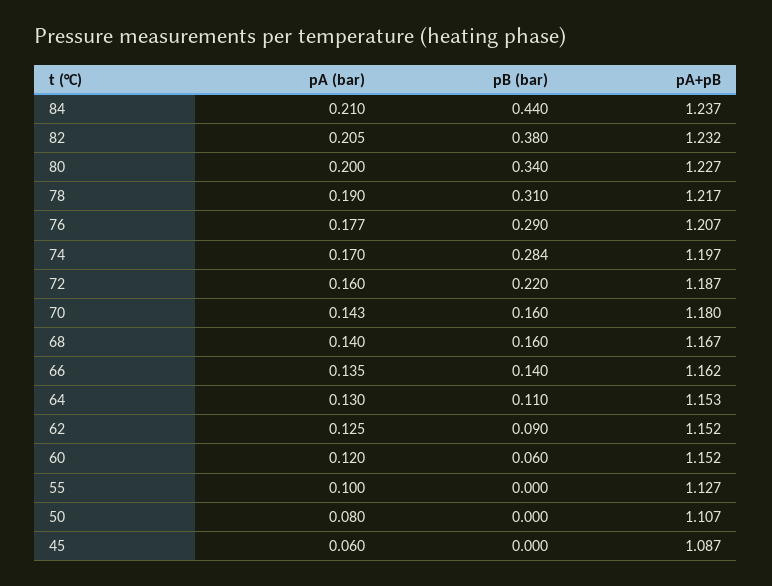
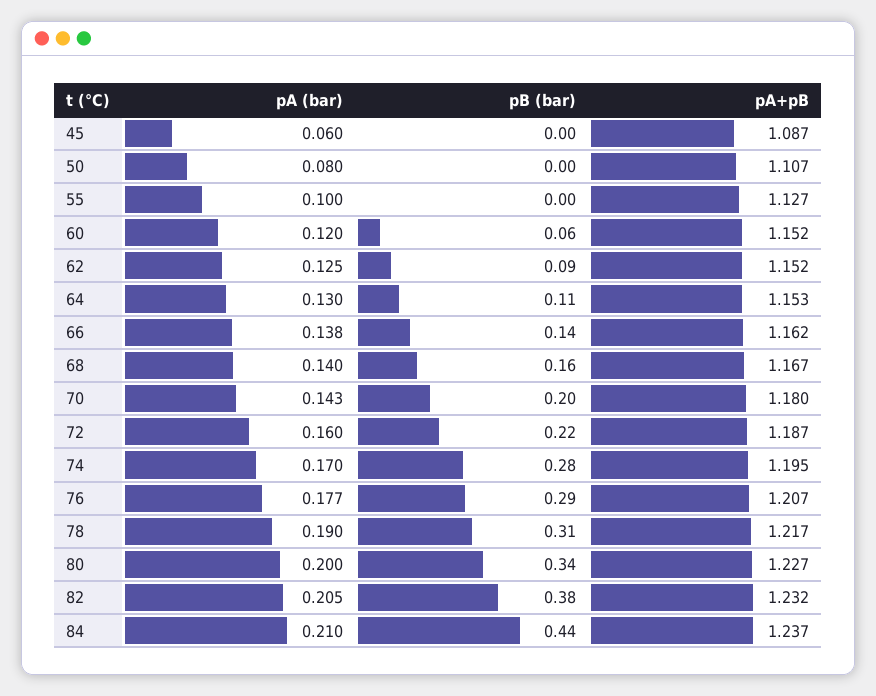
pA+pB, 74: 1.197 -> 1.195
pB (bar), 70: 0.16 -> 0.2
pA (bar), 66: 0.135 -> 0.138

